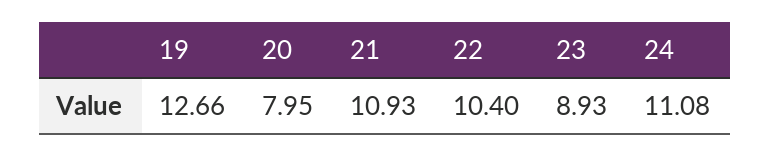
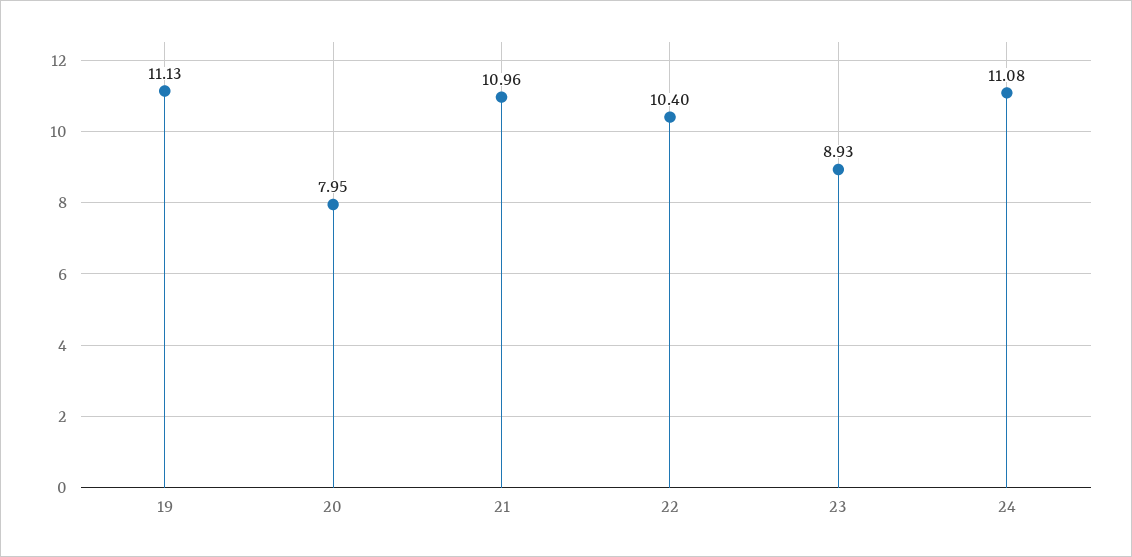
19: 12.66 -> 11.13
21: 10.93 -> 10.96

